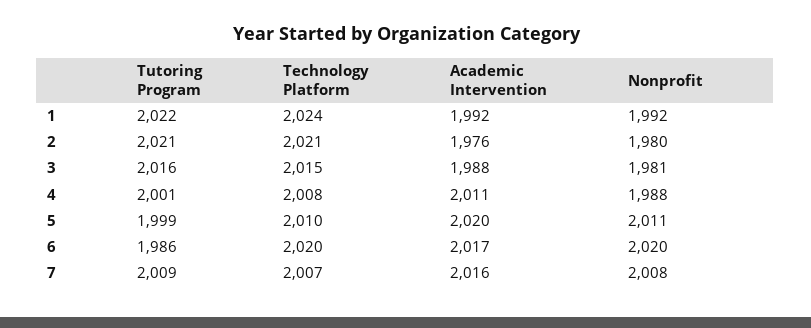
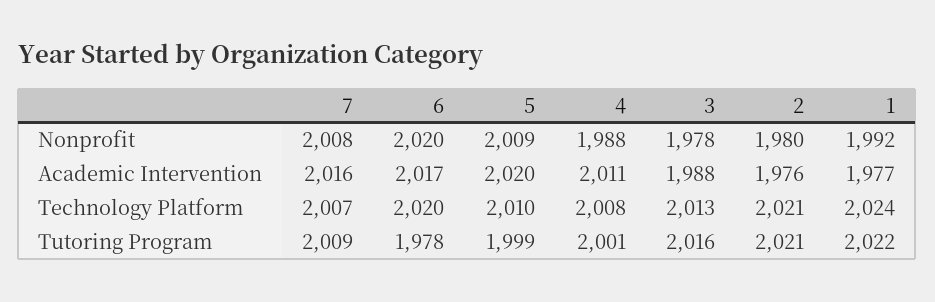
Academic Intervention, 1: 1992 -> 1977
Technology Platform, 3: 2015 -> 2013
Nonprofit, 3: 1981 -> 1978
Nonprofit, 5: 2011 -> 2009
Tutoring Program, 6: 1986 -> 1978

